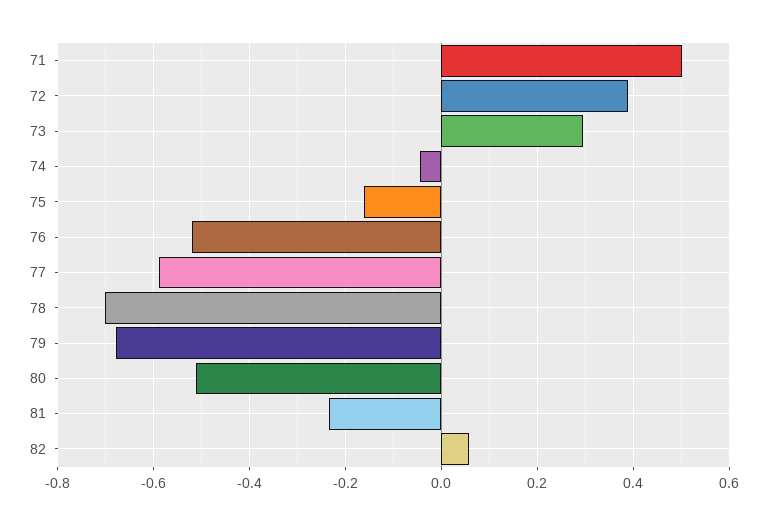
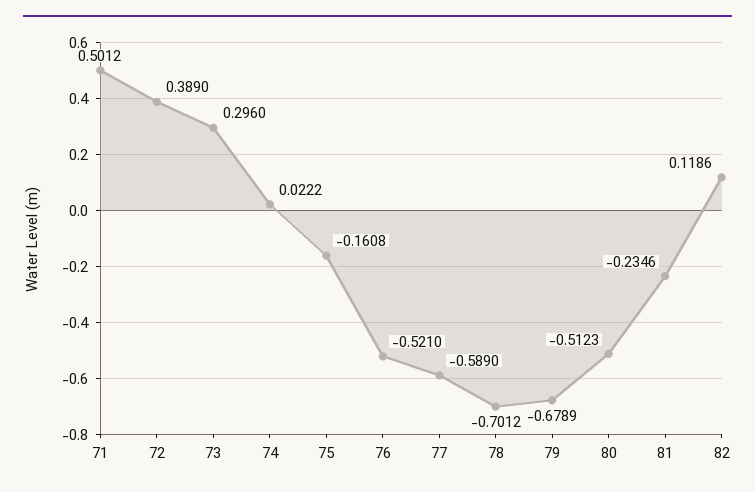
74: -0.04 -> 0.0222
82: 0.06 -> 0.1186

